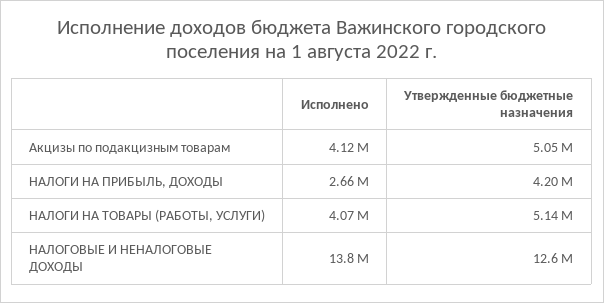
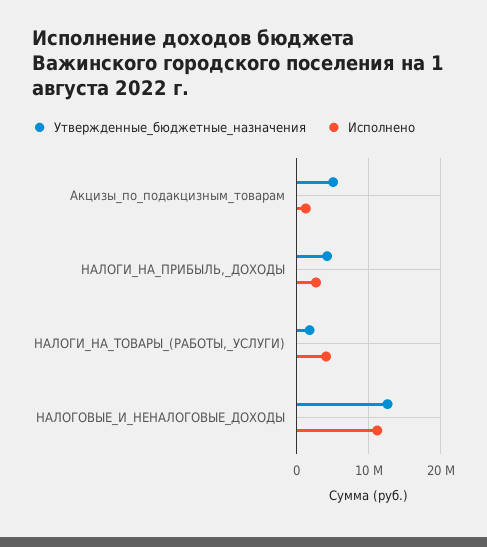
Исполнено, Акцизы по подакцизным товарам: 4120000 -> 1000000
Утвержденные бюджетные назначения, НАЛОГИ НА ТОВАРЫ (РАБОТЫ, УСЛУГИ): 5140000 -> 2000000
Исполнено, НАЛОГОВЫЕ И НЕНАЛОГОВЫЕ ДОХОДЫ: 13800000 -> 11000000

